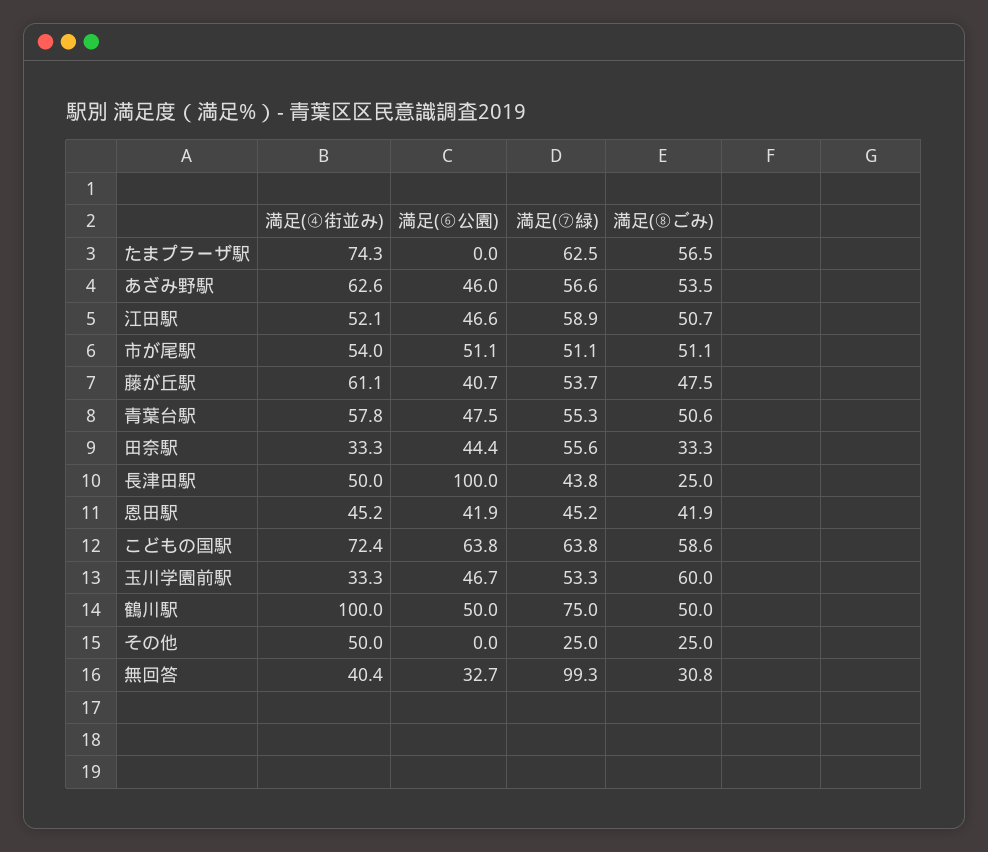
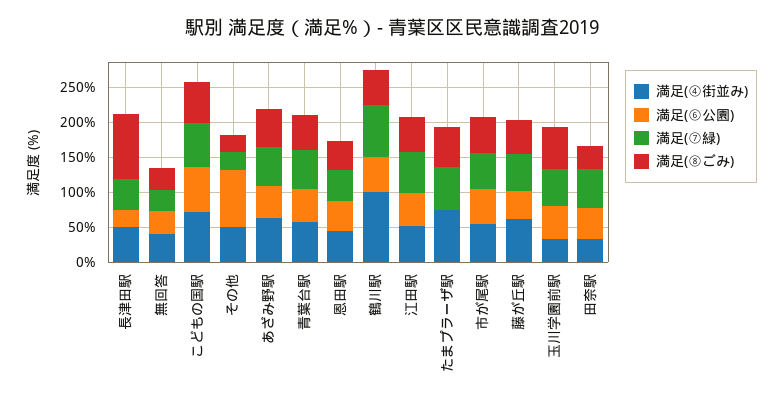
満足(⑥公園), 長津田駅: 100 -> 25
満足(⑧ごみ), 長津田駅: 25 -> 100
満足(⑥公園), その他: 0 -> 75
満足(⑦緑), 無回答: 99.3 -> 25

